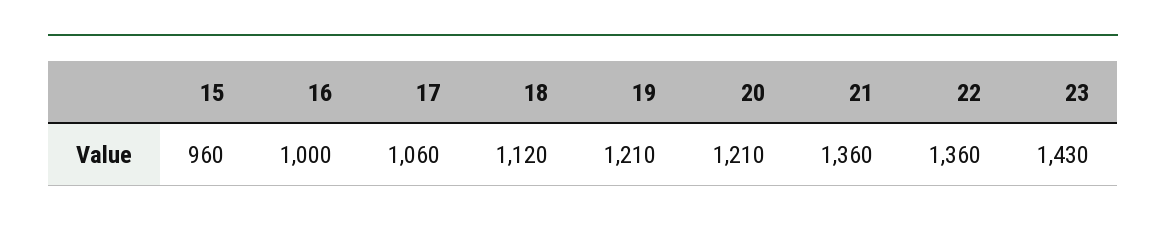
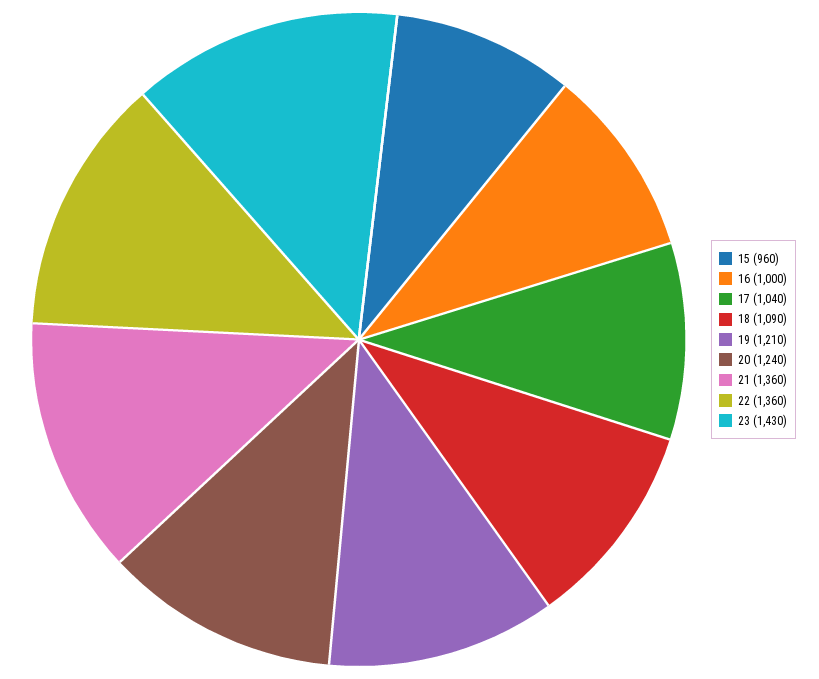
17: 1060 -> 1040
18: 1120 -> 1090
20: 1210 -> 1240

